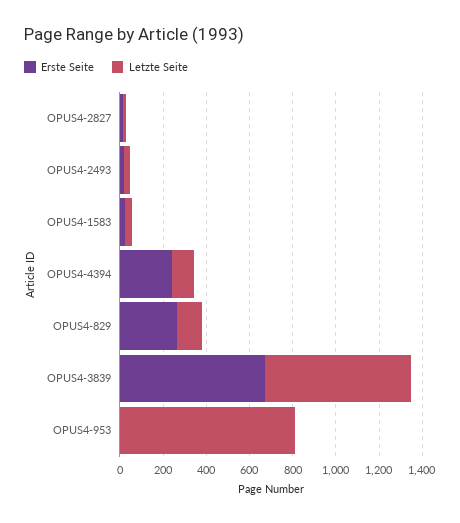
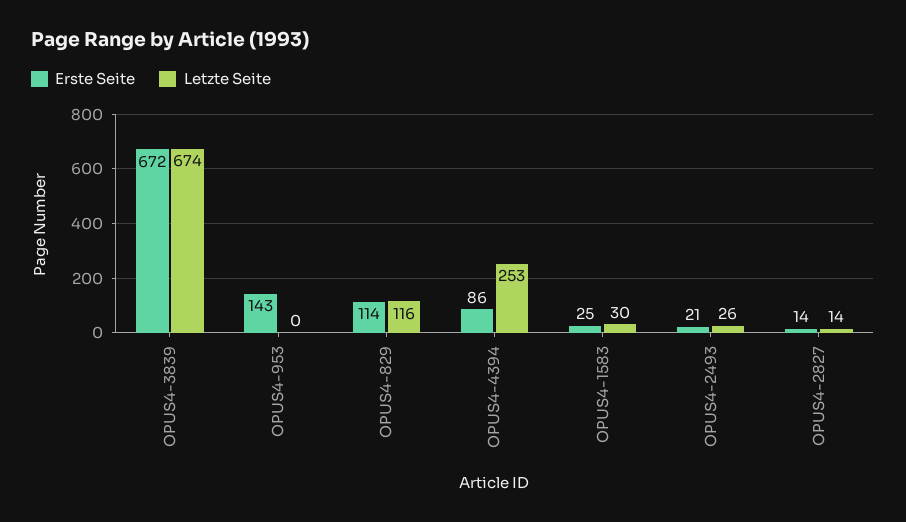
Erste Seite, OPUS4-4394: 250 -> 86
Letzte Seite, OPUS4-4394: 100 -> 253
Erste Seite, OPUS4-829: 250 -> 114
Erste Seite, OPUS4-953: 0 -> 143
Letzte Seite, OPUS4-953: 800 -> 0

